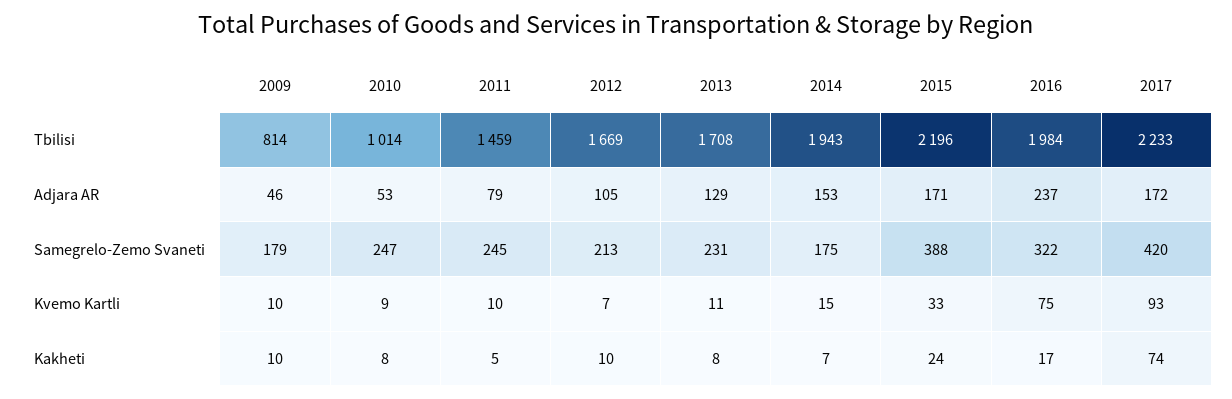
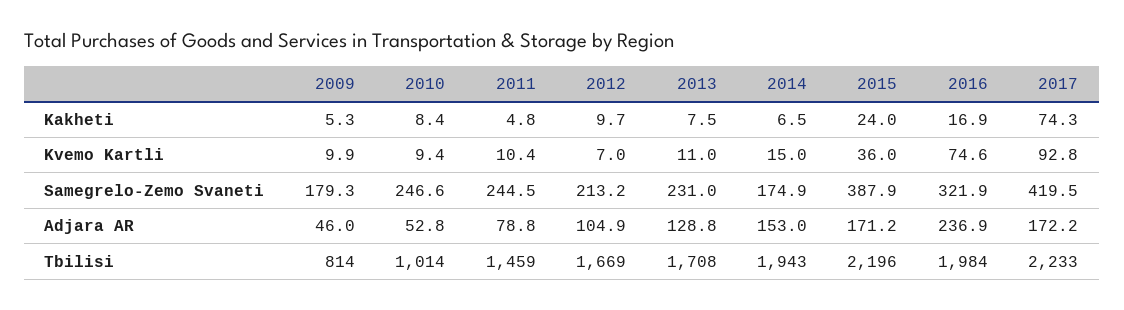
2015, Kvemo Kartli: 33 -> 36
2009, Kakheti: 10 -> 5.3

